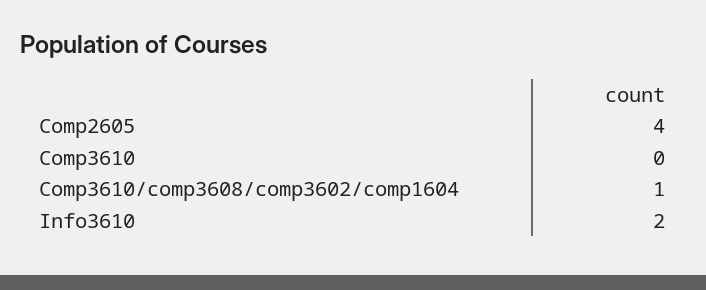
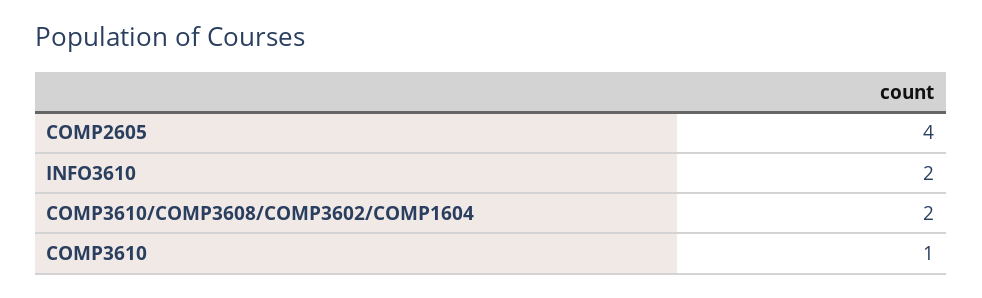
Comp3610: 0 -> 1
Comp3610/comp3608/comp3602/comp1604: 1 -> 2

